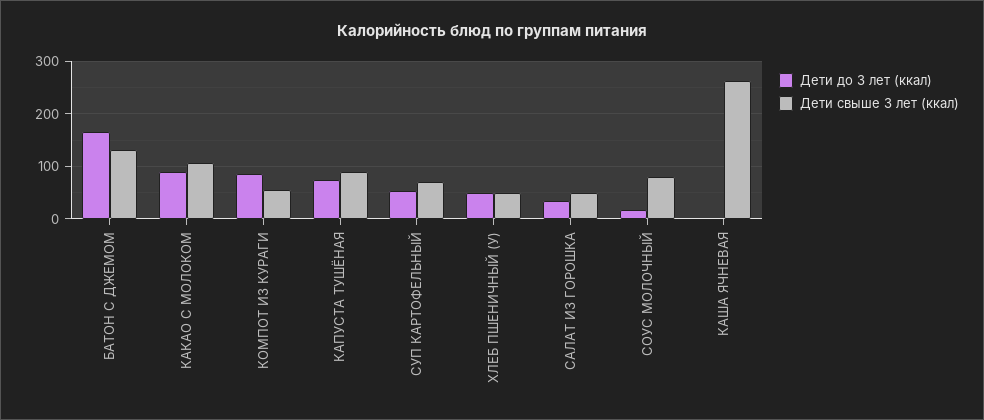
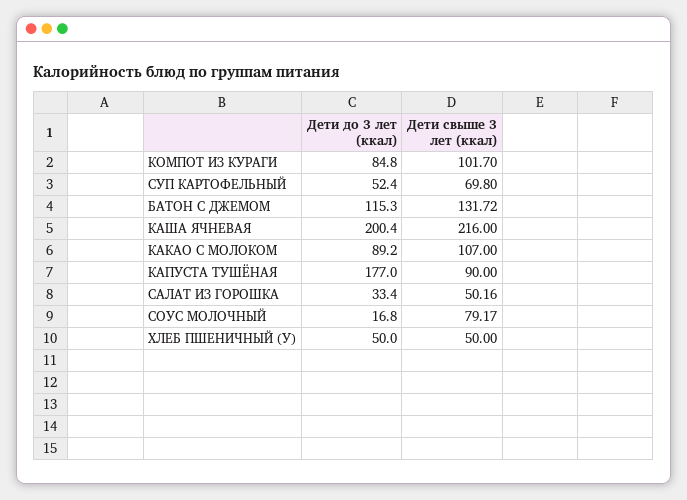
Дети до 3 лет (ккал), БАТОН С ДЖЕМОМ: 160 -> 115.3
Дети свыше 3 лет (ккал), КОМПОТ ИЗ КУРАГИ: 60 -> 101.7
Дети до 3 лет (ккал), КАПУСТА ТУШЁНАЯ: 80 -> 177
Дети до 3 лет (ккал), КАША ЯЧНЕВАЯ: 0 -> 200.4
Дети свыше 3 лет (ккал), КАША ЯЧНЕВАЯ: 260 -> 216

